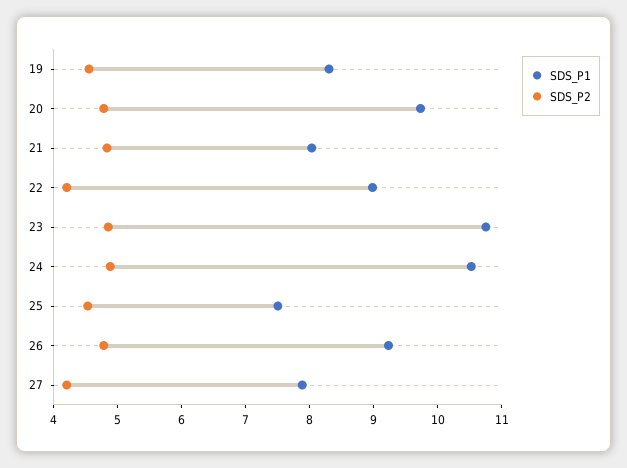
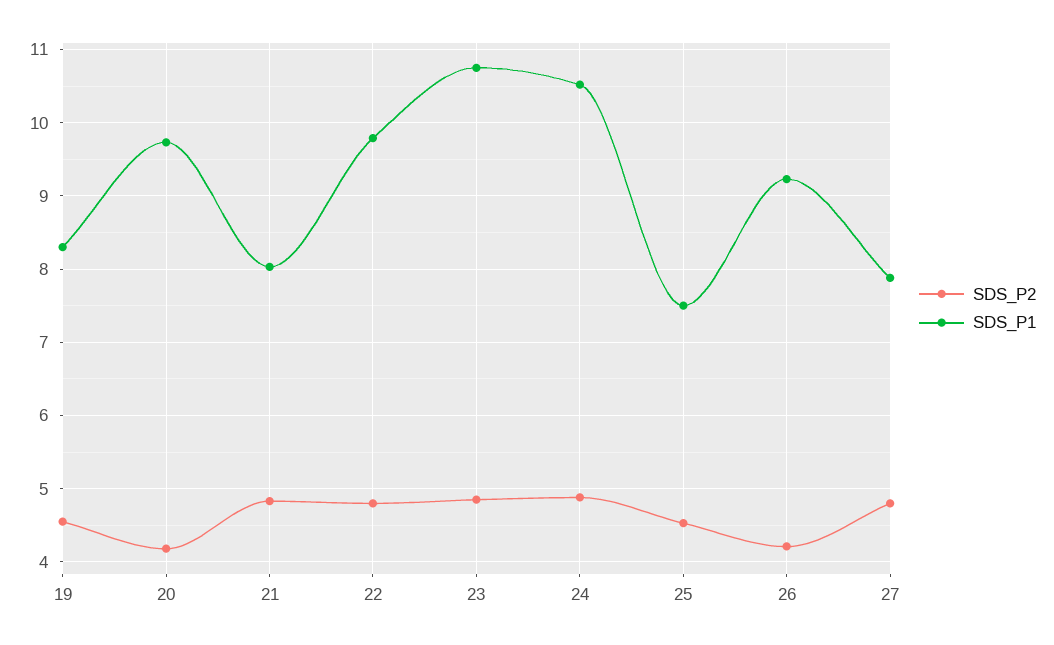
SDS_P2, 20: 4.8 -> 4.2
SDS_P1, 22: 9 -> 9.8
SDS_P2, 22: 4.2 -> 4.8
SDS_P2, 26: 4.8 -> 4.2
SDS_P2, 27: 4.2 -> 4.8

